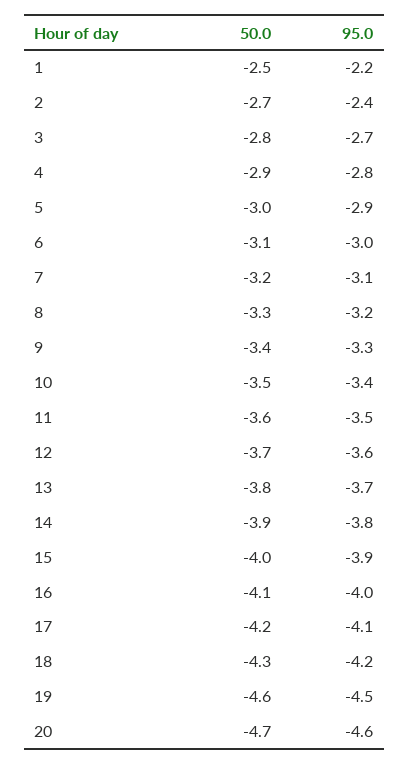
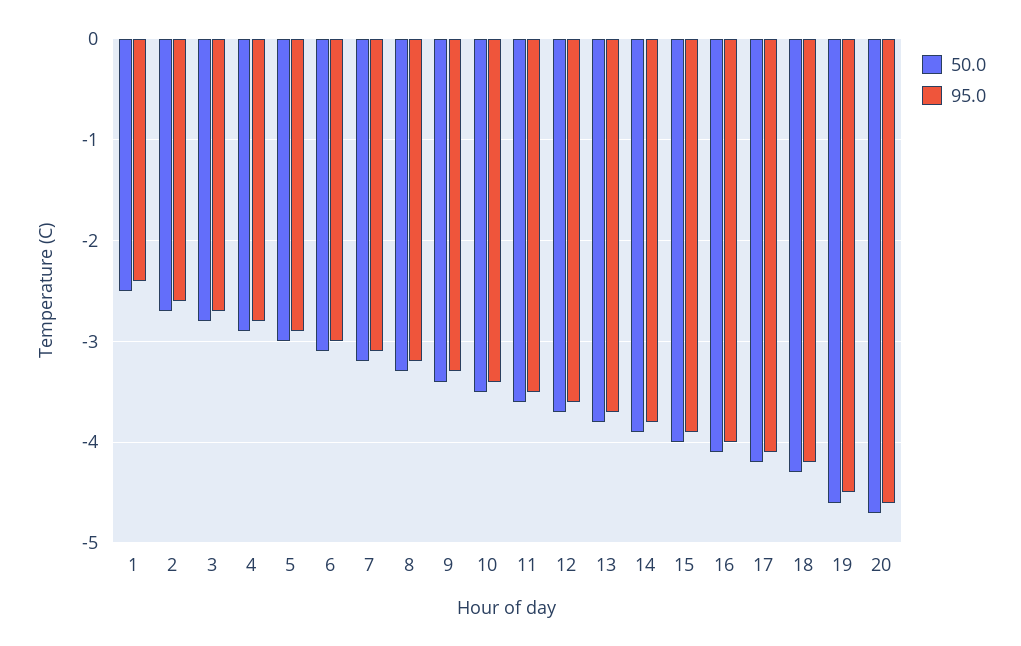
95.0, 1: -2.2 -> -2.4
95.0, 2: -2.4 -> -2.6

